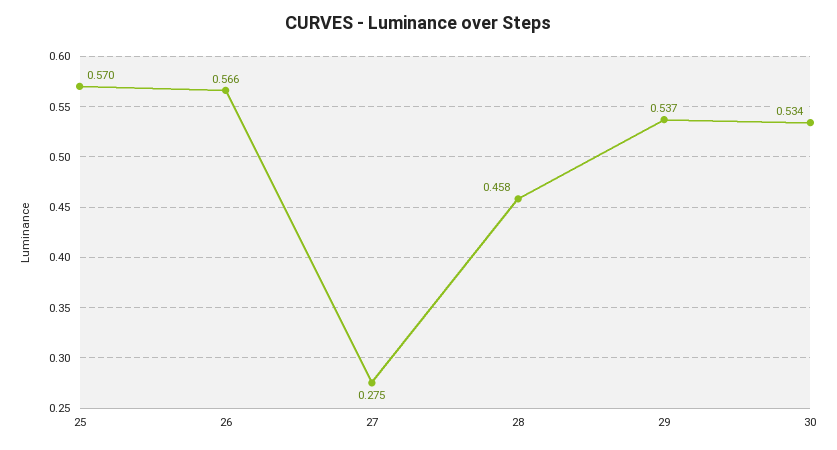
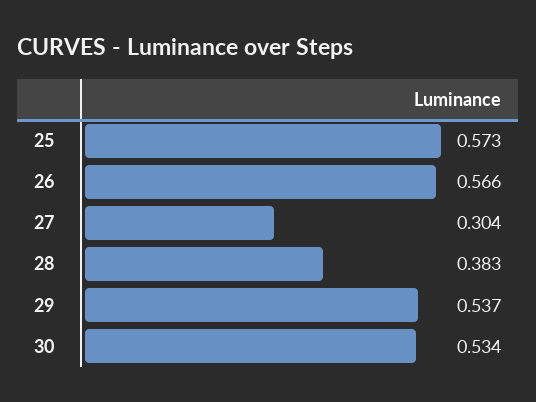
25: 0.57 -> 0.573
27: 0.275 -> 0.304
28: 0.458 -> 0.383

